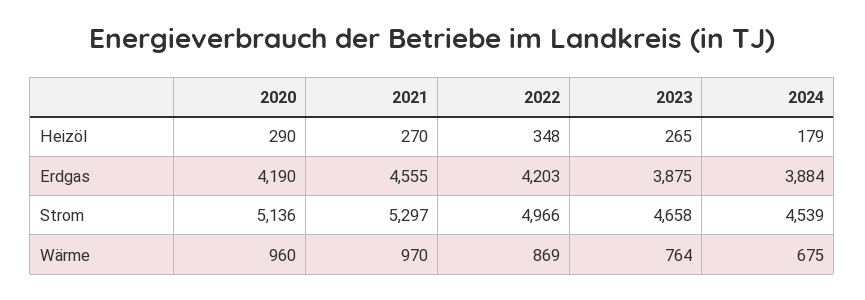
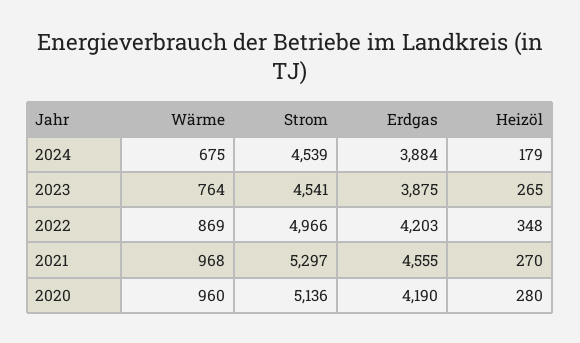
2020, Heizöl: 290 -> 280
2023, Strom: 4658 -> 4541
2021, Wärme: 970 -> 968

